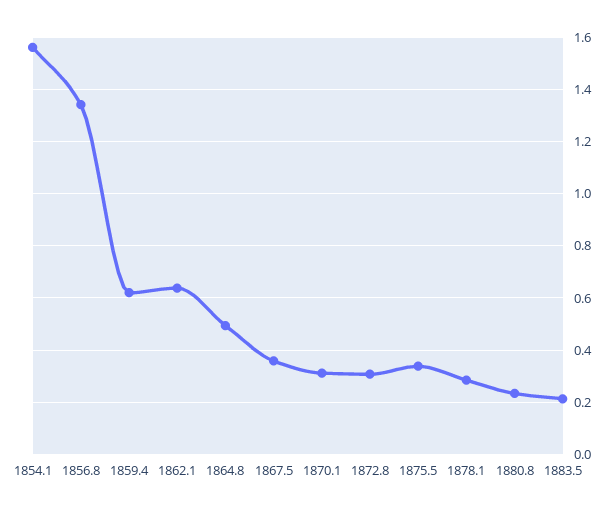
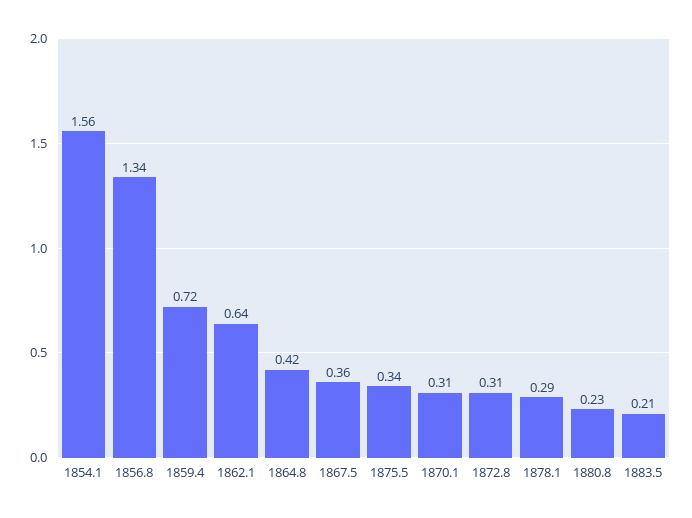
1859.4: 0.625 -> 0.72
1864.8: 0.5 -> 0.42

